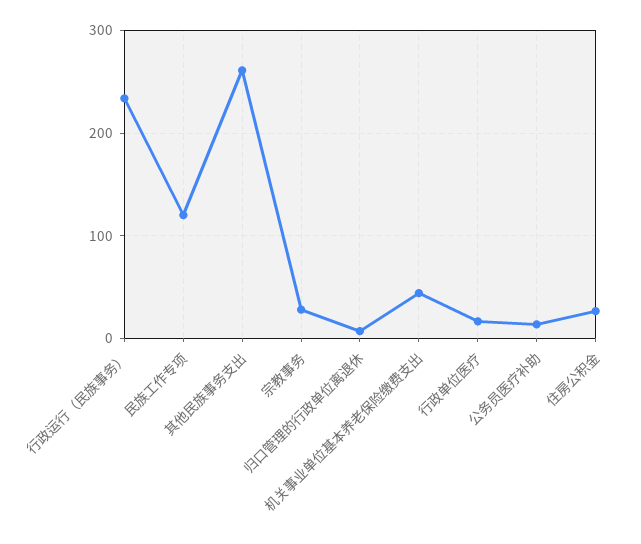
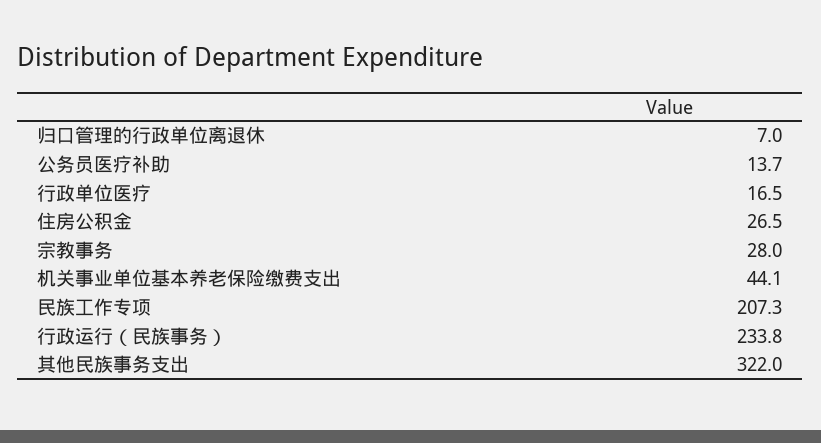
民族工作专项: 120 -> 207.3
其他民族事务支出: 260 -> 322

